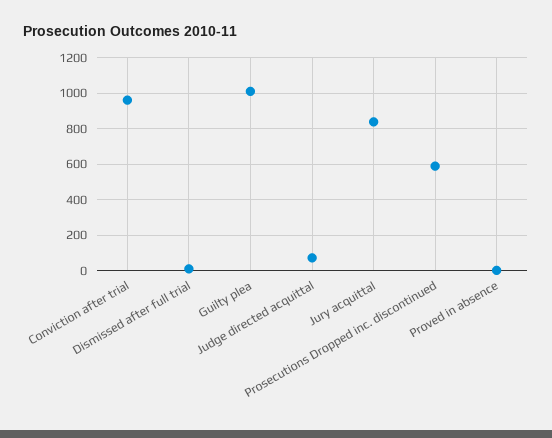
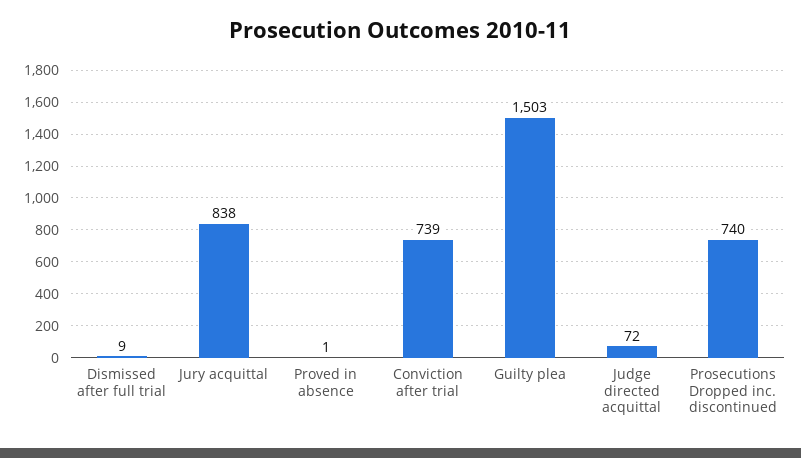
Conviction after trial: 950 -> 739
Guilty plea: 1000 -> 1503
Prosecutions Dropped inc. discontinued: 600 -> 740

